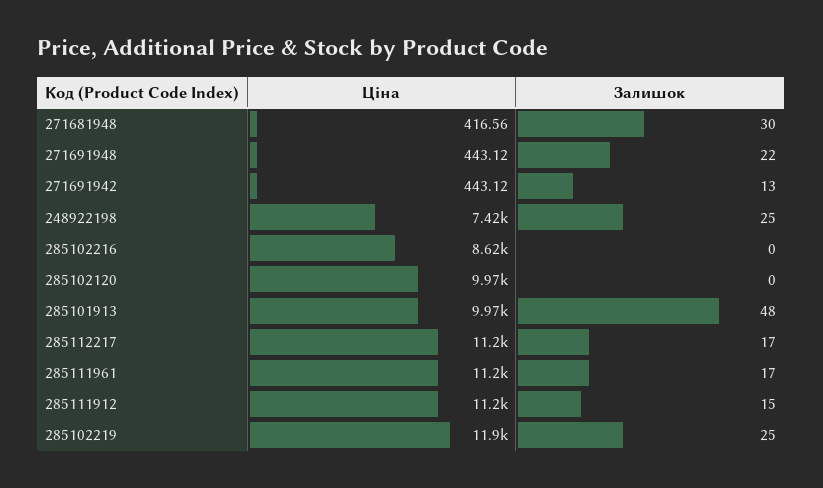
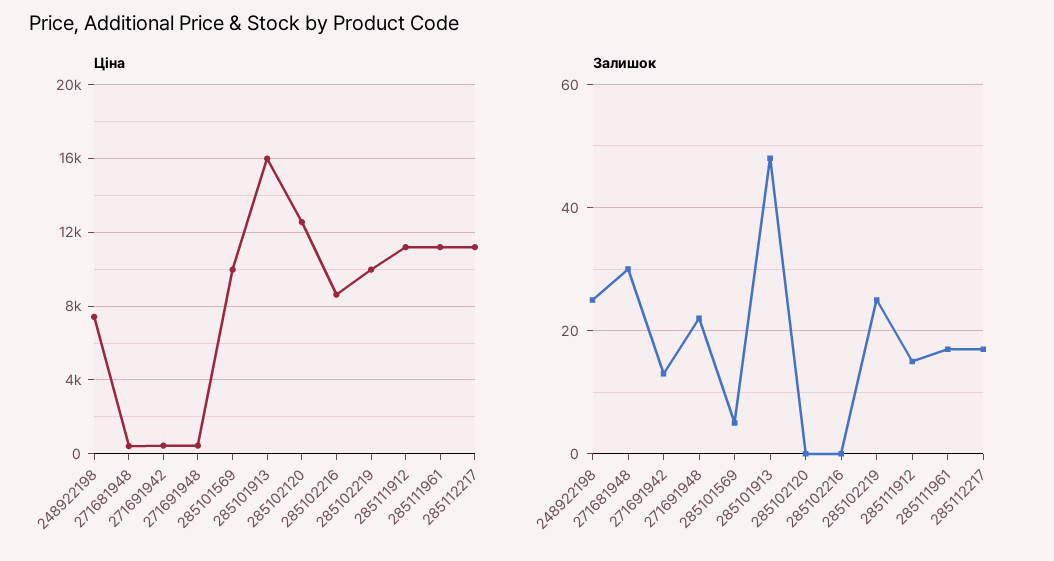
Ціна, 285102120: 9970 -> 12500
Ціна, 285101913: 9970 -> 16000
Ціна, 285102219: 11900 -> 10000
Ціна, 285101569: none -> 10000
Залишок, 285101569: none -> 5

